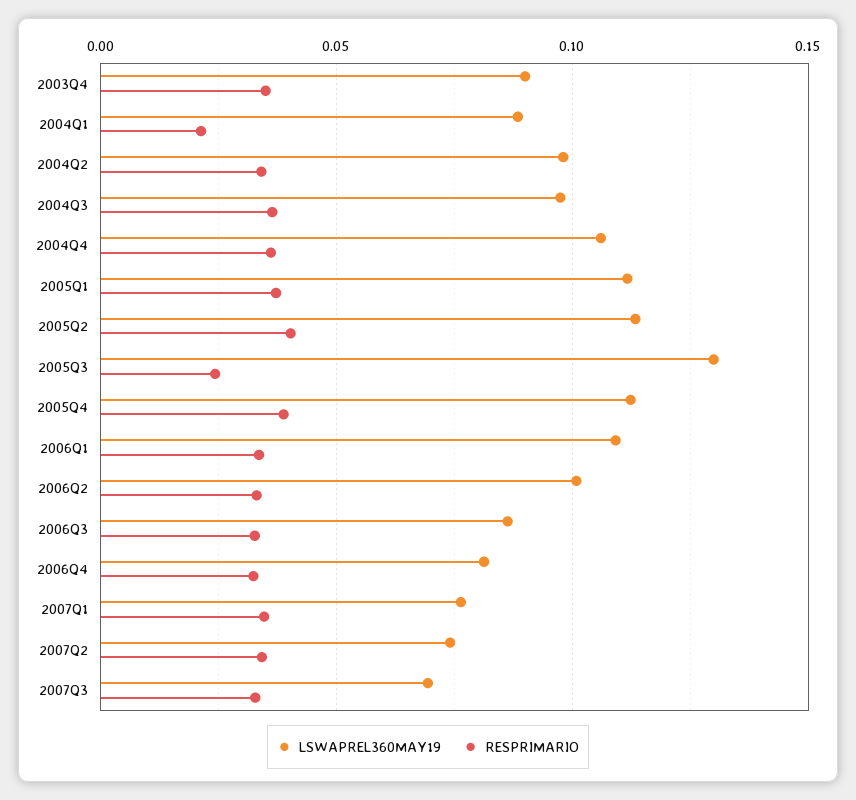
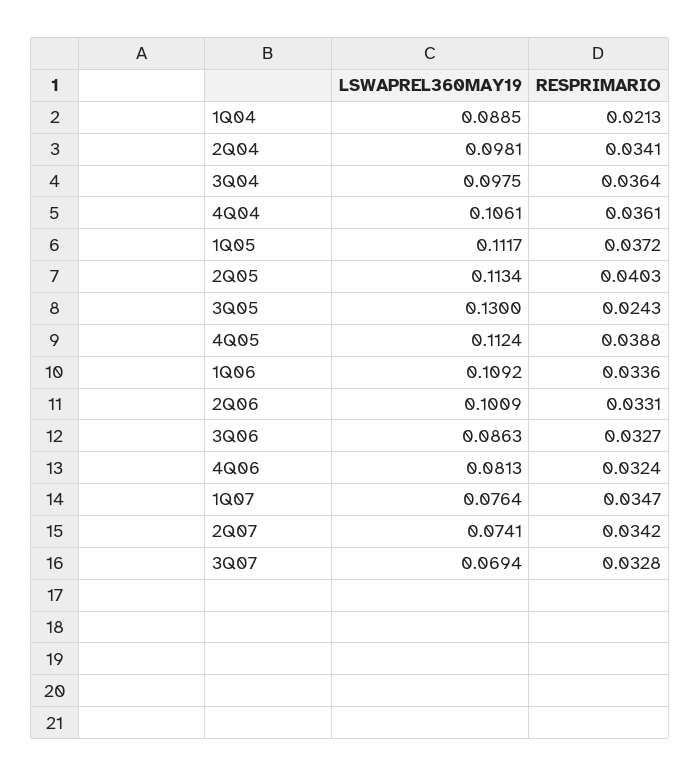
LSWAPREL360MAY19, 2003Q4: 0.09 -> none
RESPRIMARIO, 2003Q4: 0.035 -> none

